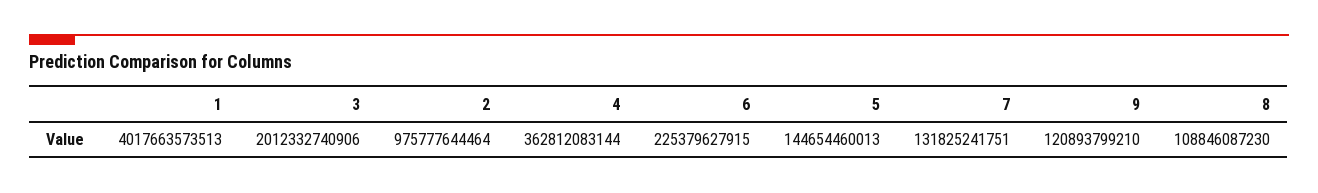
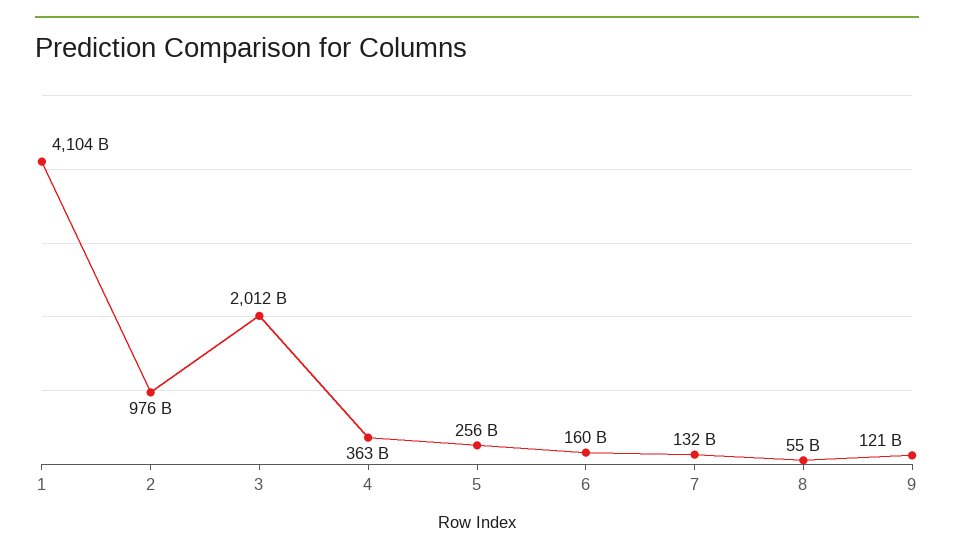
1: 4017663573513 -> 4104000000000
6: 225379627915 -> 160000000000
5: 144654460013 -> 256000000000
8: 108846087230 -> 55000000000

